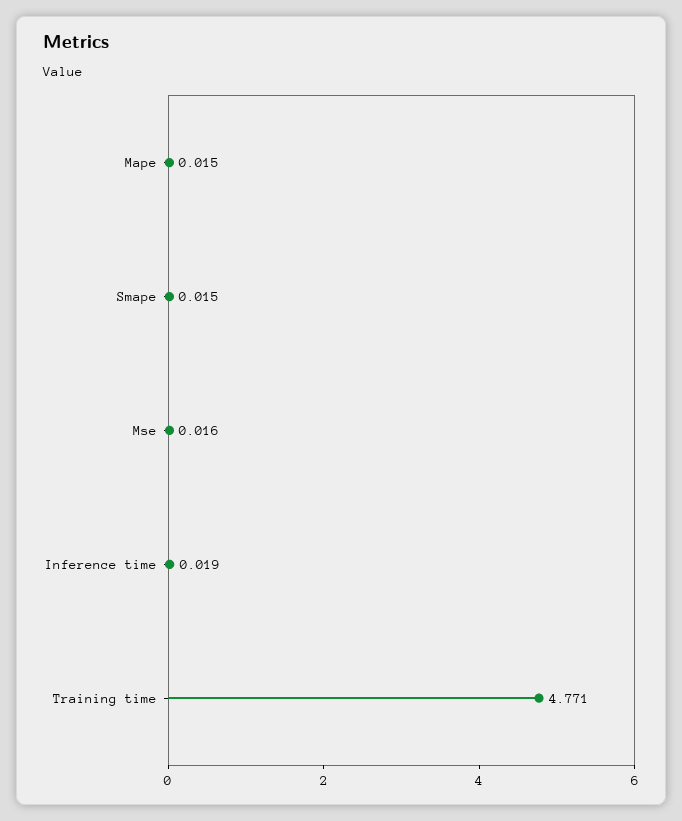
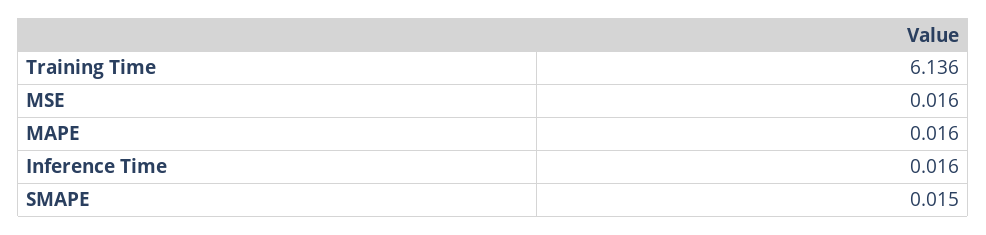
Mape: 0.015 -> 0.016
Inference time: 0.019 -> 0.016
Training time: 4.771 -> 6.136

